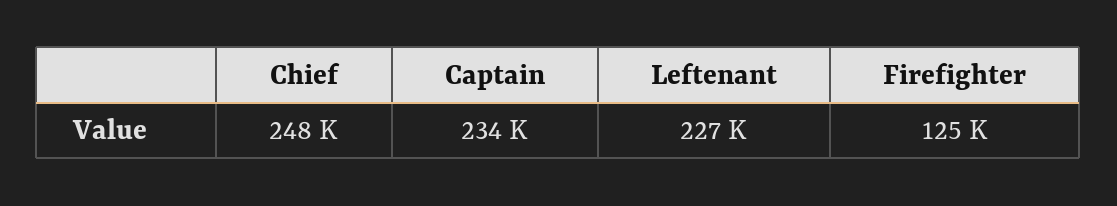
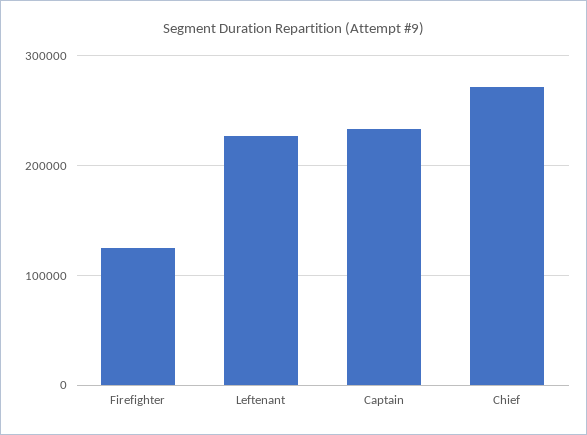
Chief: 248000 -> 270000

